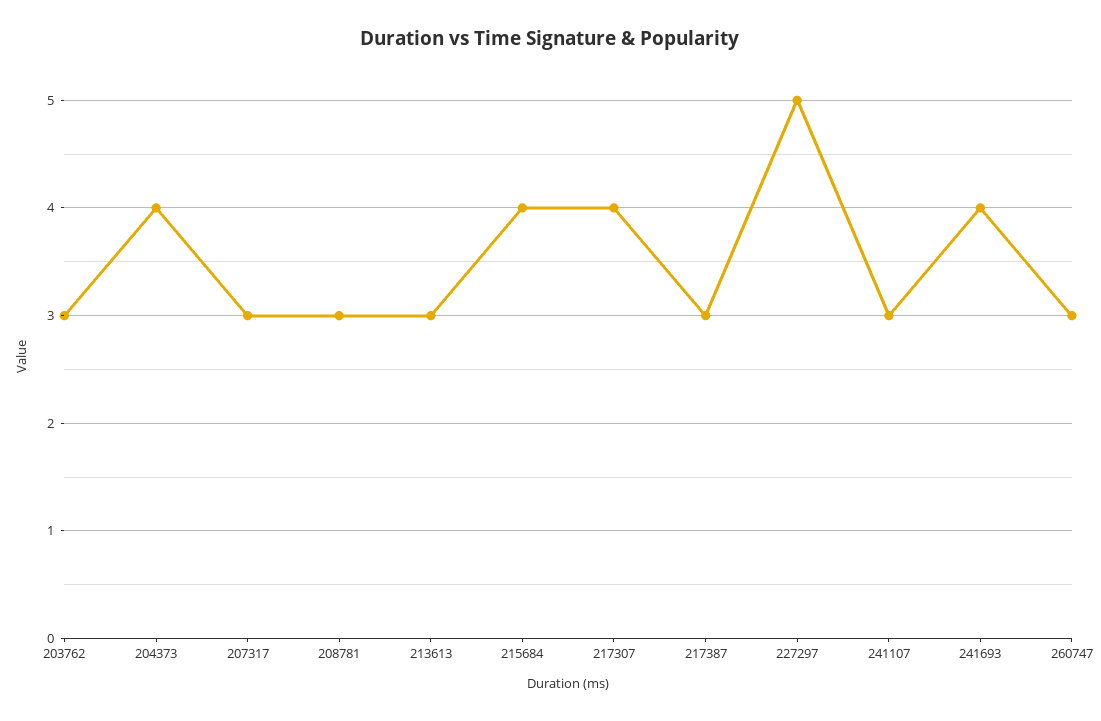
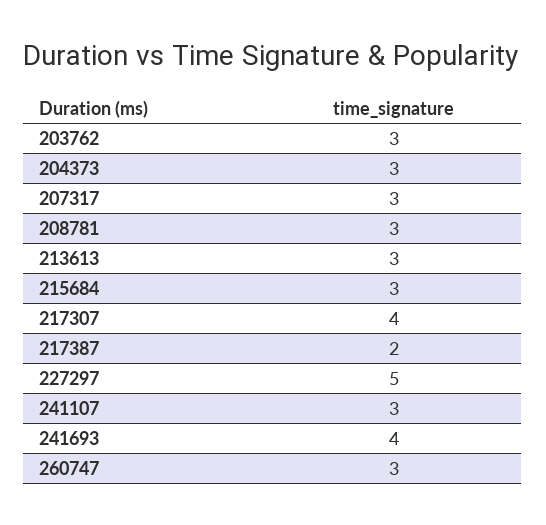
204373: 4 -> 3
215684: 4 -> 3
217387: 3 -> 2

